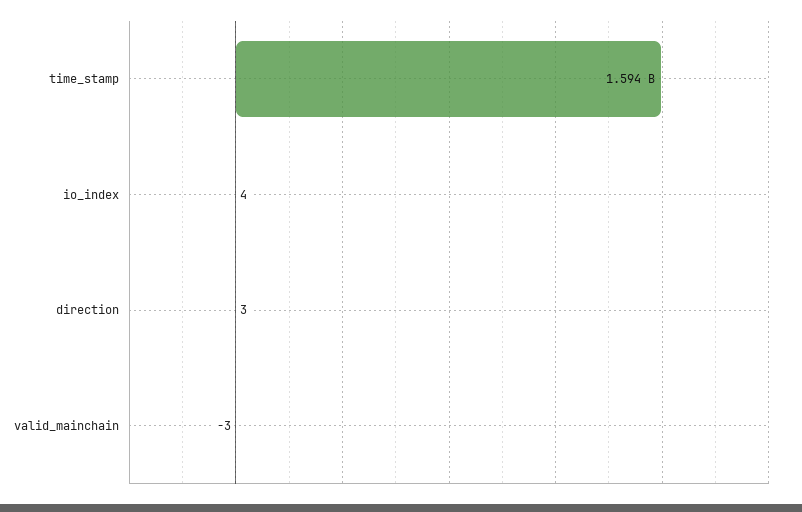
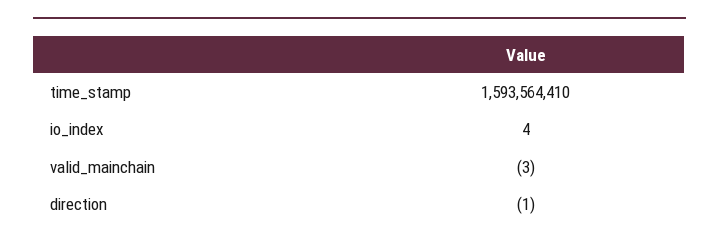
direction: 3 -> -1

